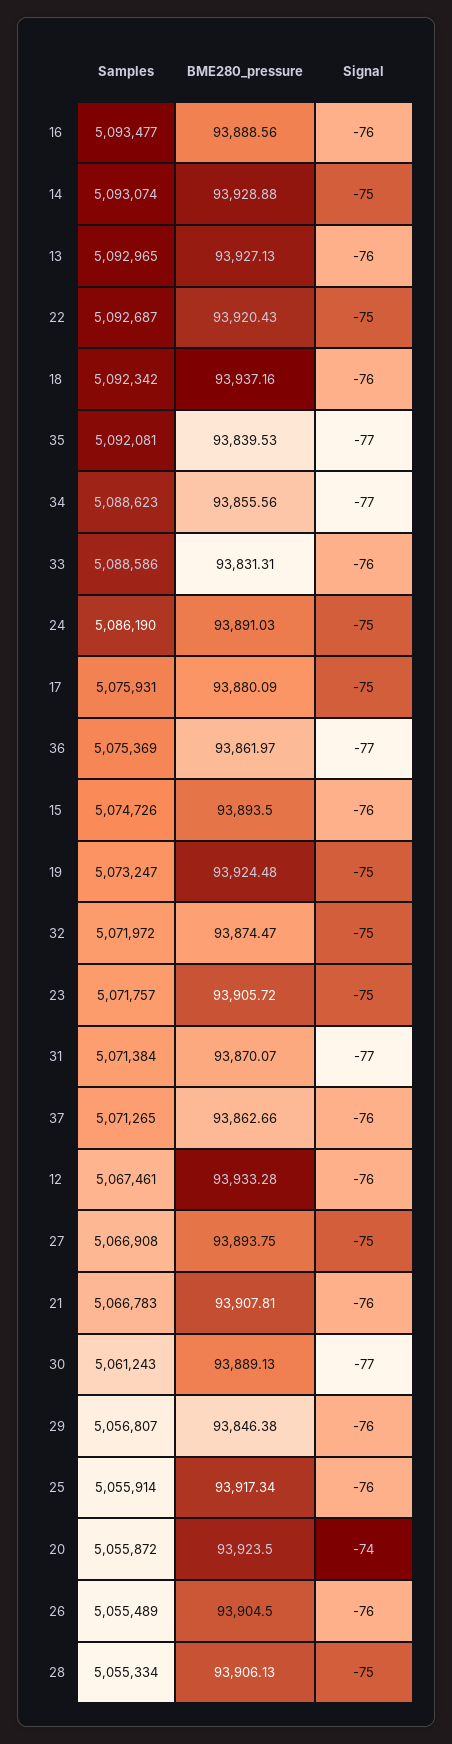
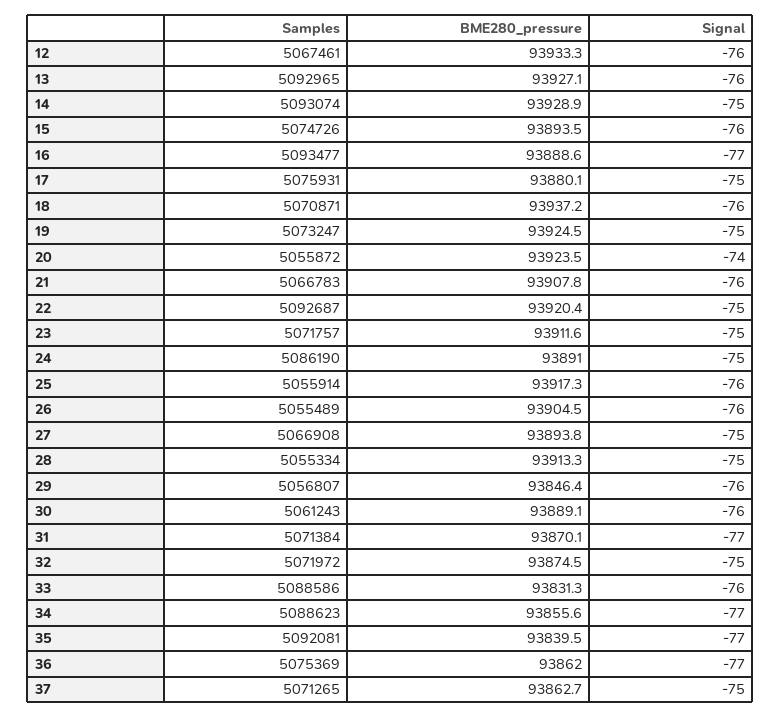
Signal, 16: -76 -> -77
Samples, 18: 5092342 -> 5070871
BME280_pressure, 23: 93905.72 -> 93911.6
Signal, 37: -76 -> -75
Signal, 30: -77 -> -76
BME280_pressure, 28: 93906.13 -> 93913.3

